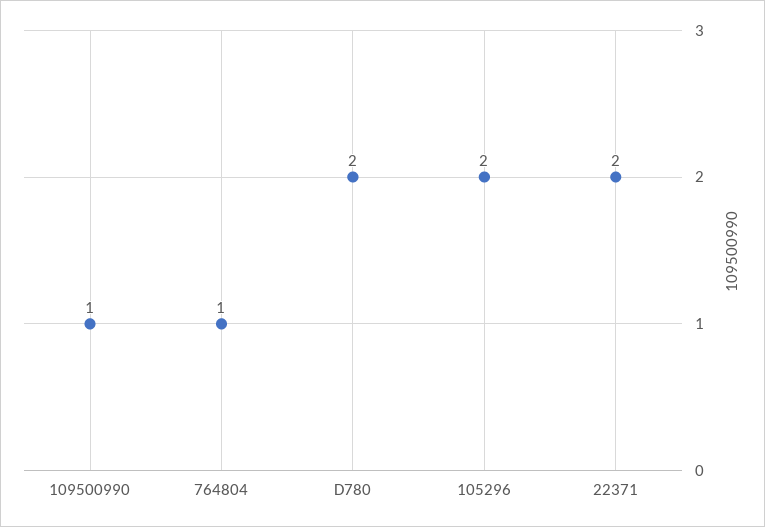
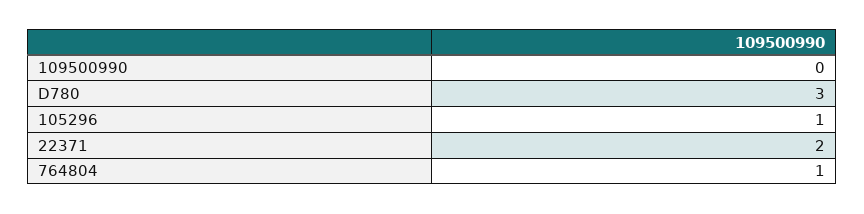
109500990: 1 -> 0
D780: 2 -> 3
105296: 2 -> 1

